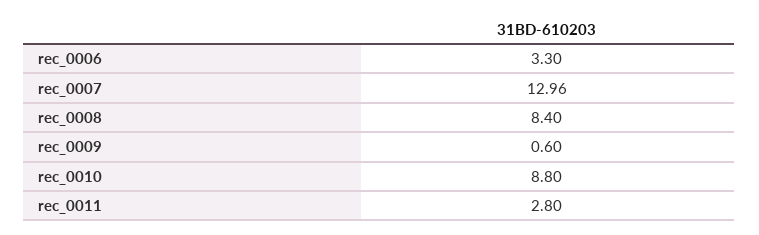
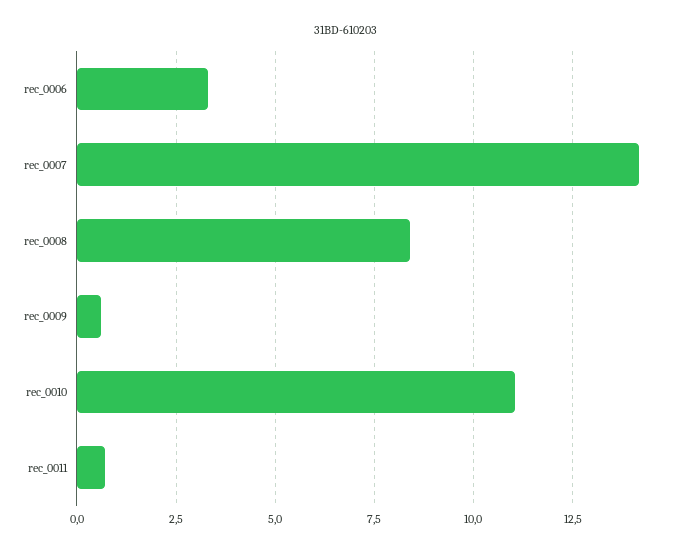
rec_0007: 12.96 -> 14.25
rec_0010: 8.8 -> 11
rec_0011: 2.8 -> 0.75

